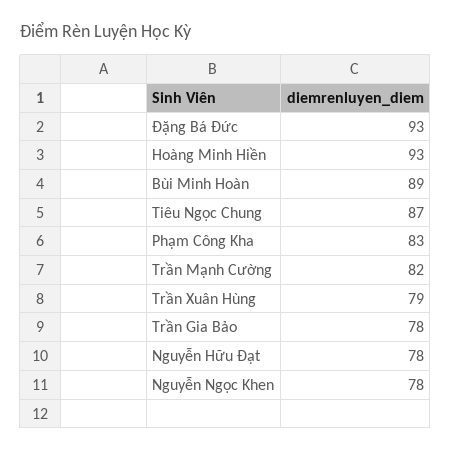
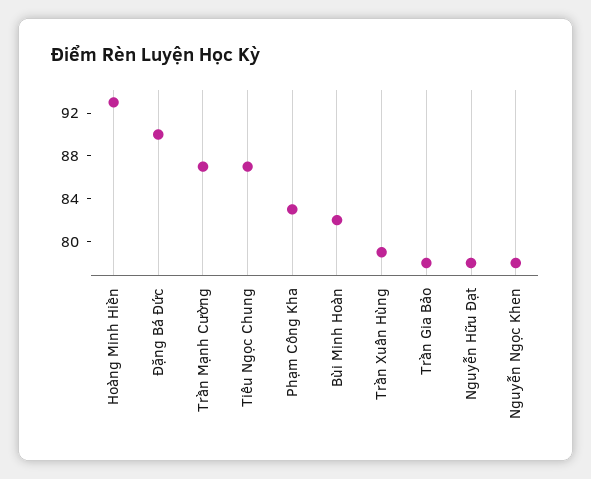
Đặng Bá Đức: 93 -> 90
Bùi Minh Hoàn: 89 -> 82
Trần Mạnh Cường: 82 -> 87

